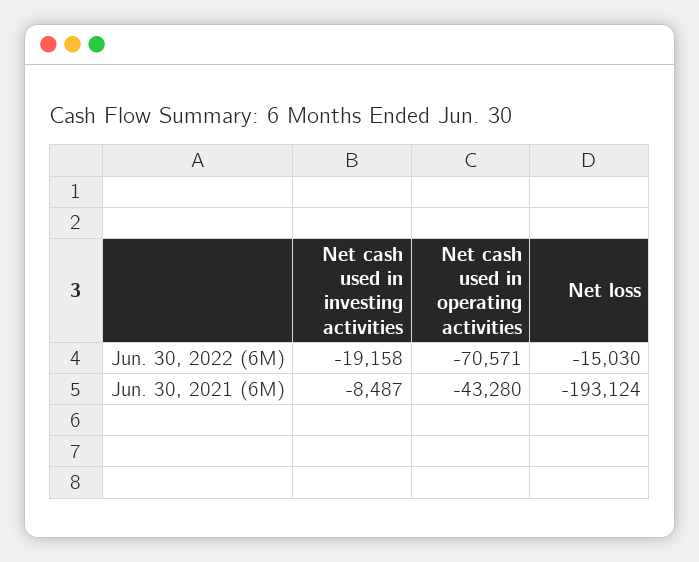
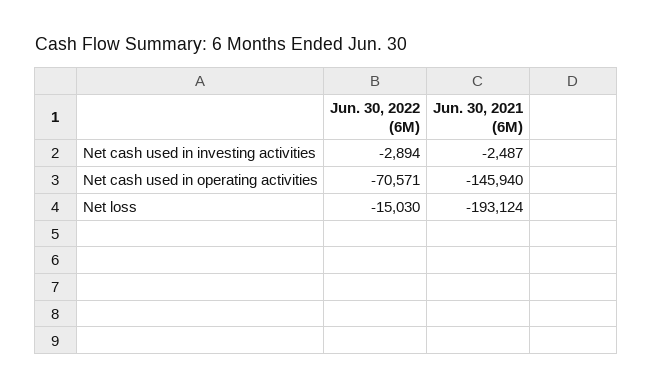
Net cash used in investing activities, Jun. 30, 2022 (6M): -19158 -> -2894
Net cash used in investing activities, Jun. 30, 2021 (6M): -8487 -> -2487
Net cash used in operating activities, Jun. 30, 2021 (6M): -43280 -> -145940

